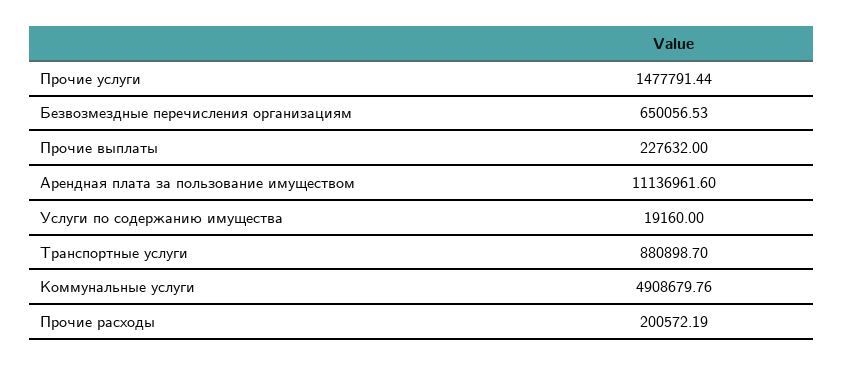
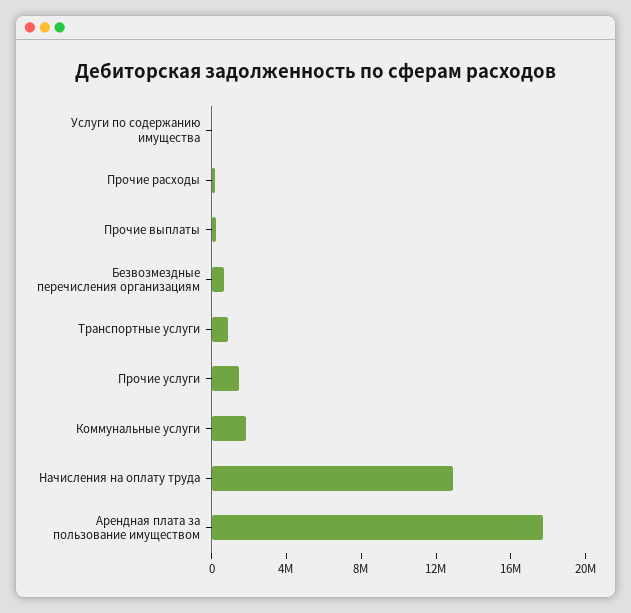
Арендная плата за пользование имуществом: 11136961.6 -> 18000000
Коммунальные услуги: 4908679.76 -> 2000000
Начисления на оплату труда: none -> 13000000

